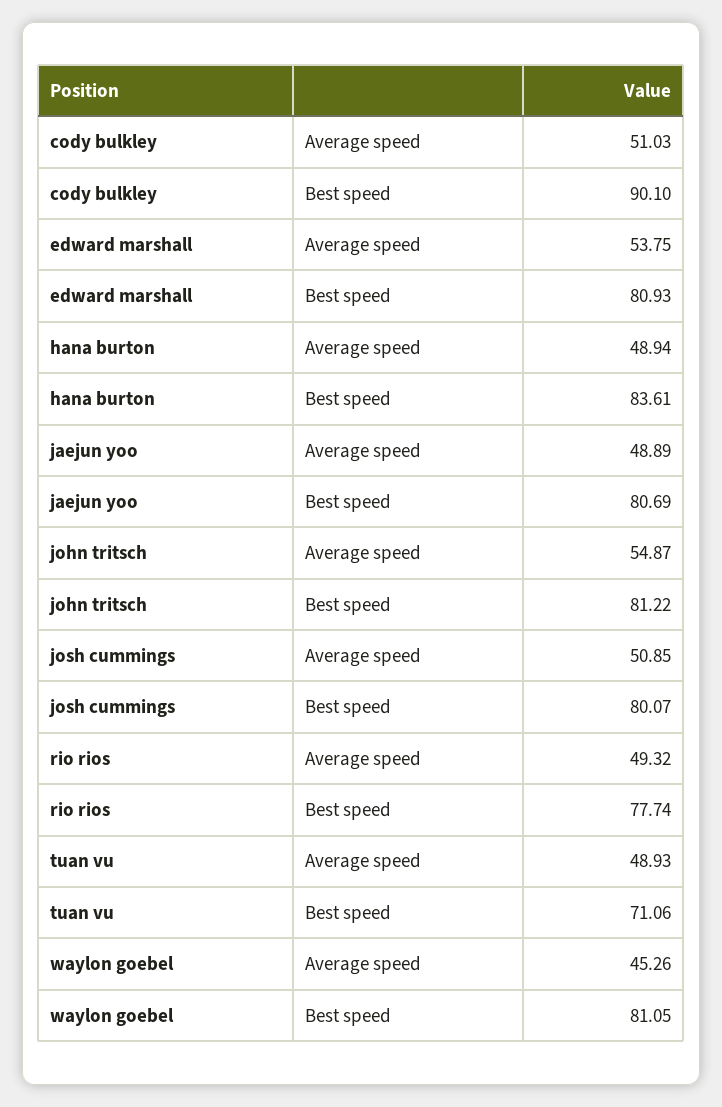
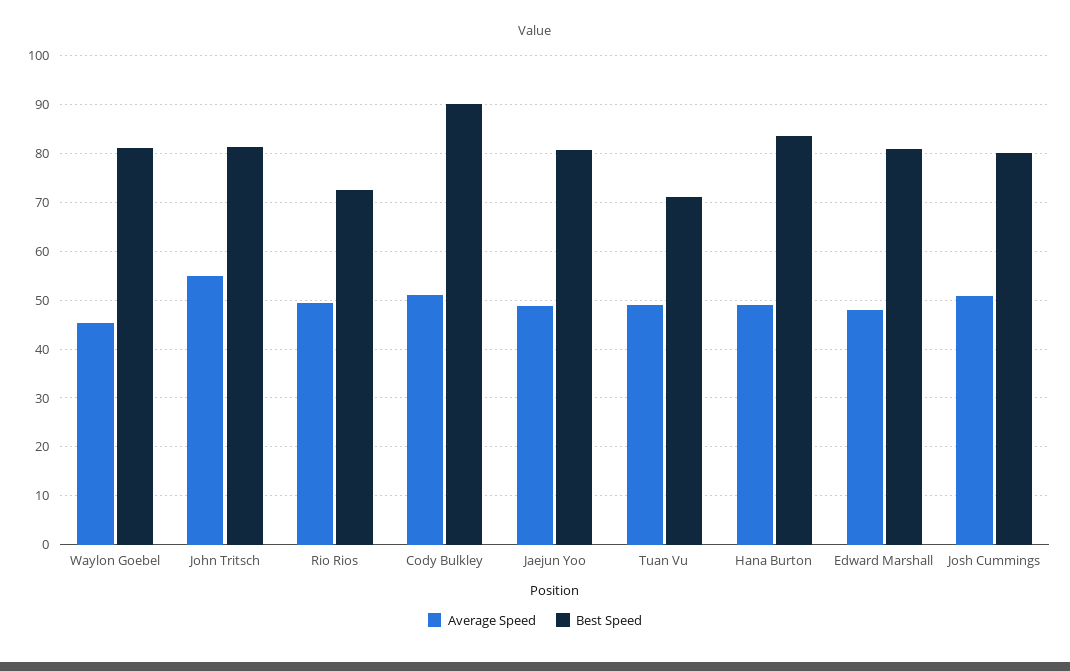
Average speed, edward marshall: 53.75 -> 48
Best speed, rio rios: 77.74 -> 72

